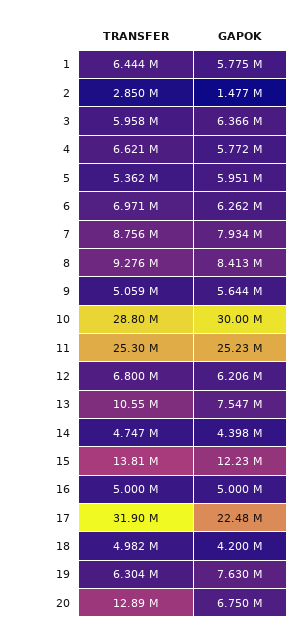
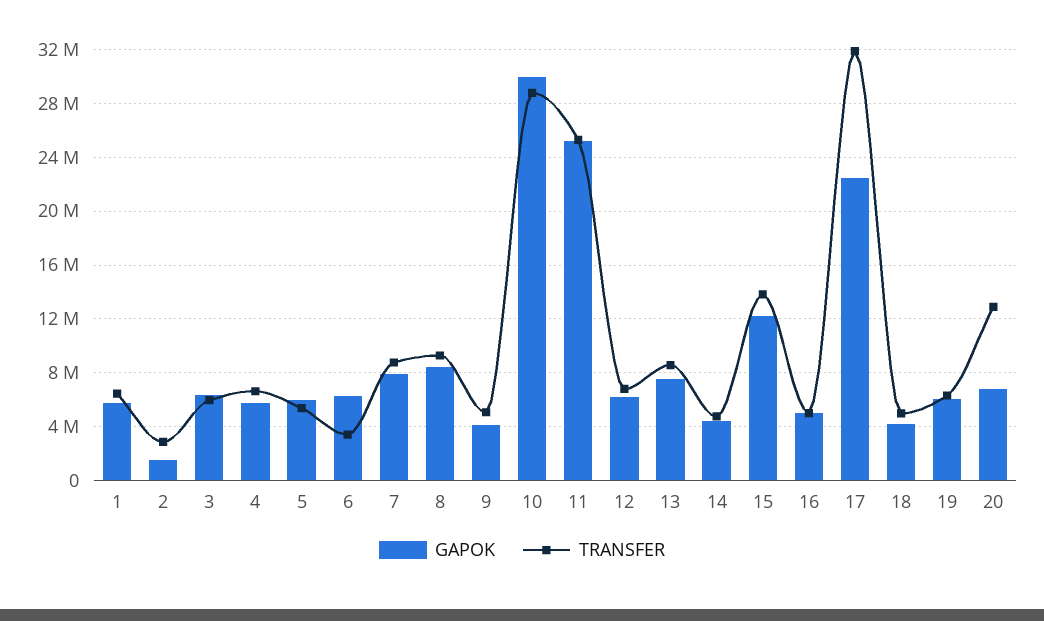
TRANSFER, 6: 6971000 -> 3500000
GAPOK, 9: 5644000 -> 4000000
TRANSFER, 13: 10550000 -> 8500000
GAPOK, 19: 7630000 -> 6000000

